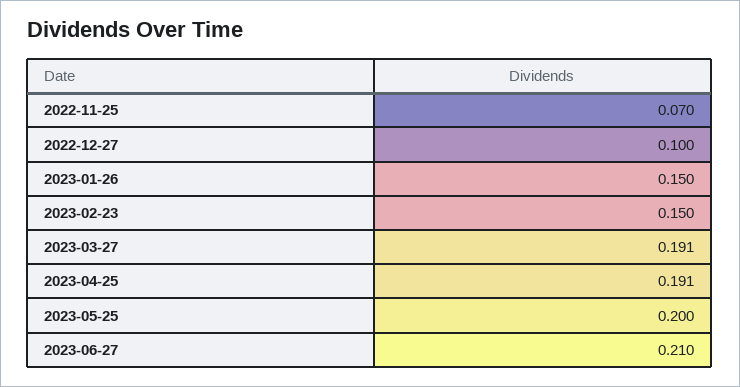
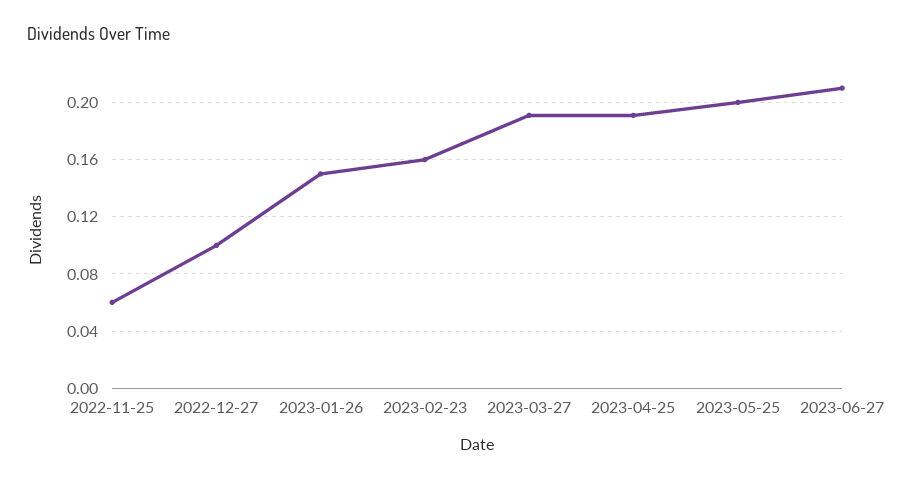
2022-11-25: 0.07 -> 0.06
2023-02-23: 0.15 -> 0.16

